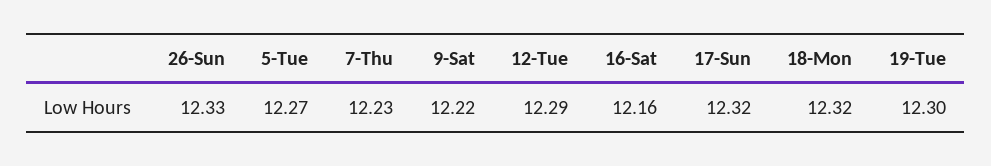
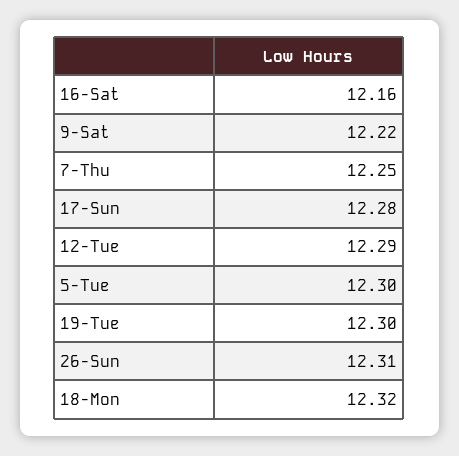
26-Sun: 12.33 -> 12.31
5-Tue: 12.27 -> 12.3
7-Thu: 12.23 -> 12.25
17-Sun: 12.32 -> 12.28

